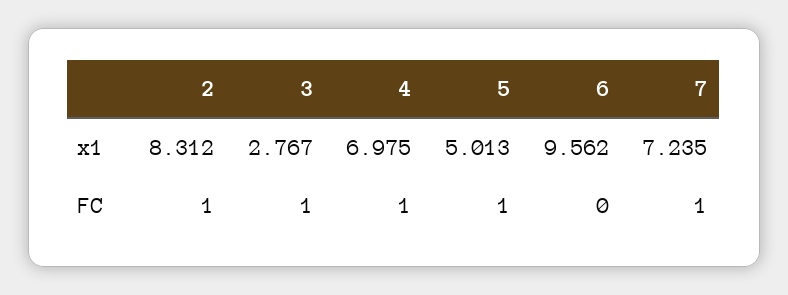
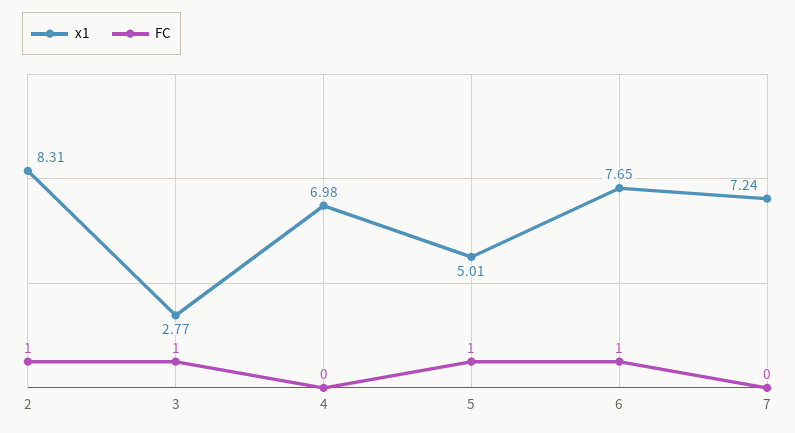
x1, 6: 9.562 -> 7.65
FC, 4: 1 -> 0
FC, 6: 0 -> 1
FC, 7: 1 -> 0

